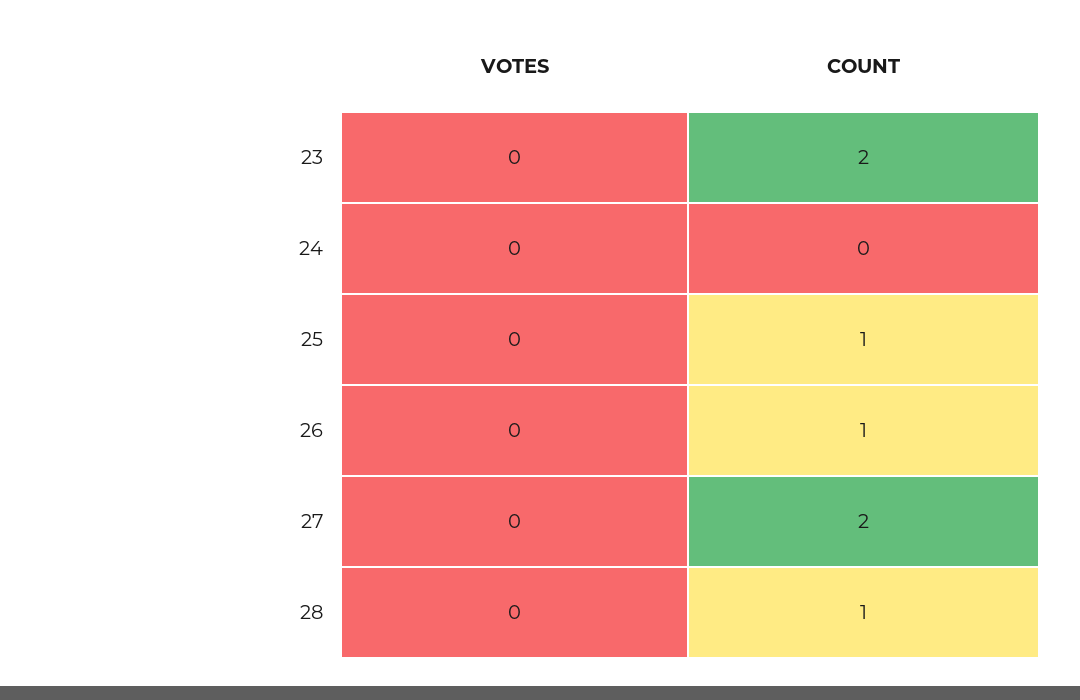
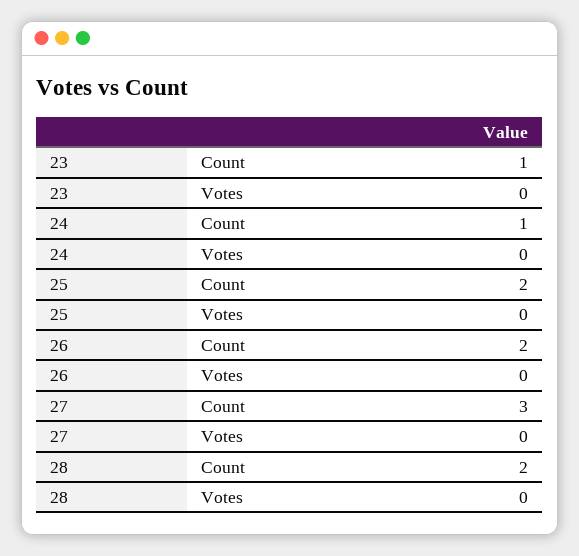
COUNT, 23: 2 -> 1
COUNT, 24: 0 -> 1
COUNT, 25: 1 -> 2
COUNT, 26: 1 -> 2
COUNT, 27: 2 -> 3
COUNT, 28: 1 -> 2

